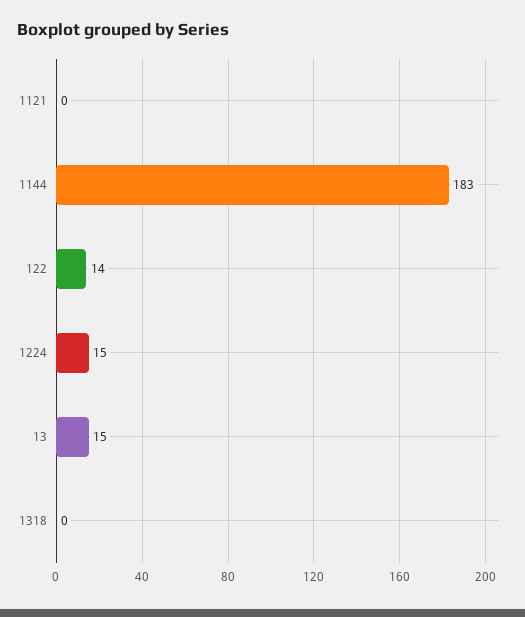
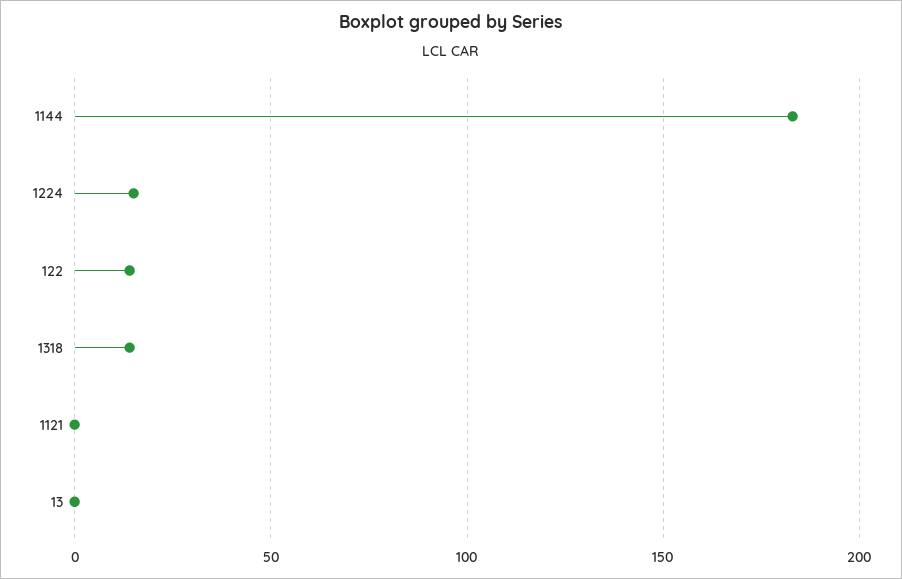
13: 15 -> 0
1318: 0 -> 15

